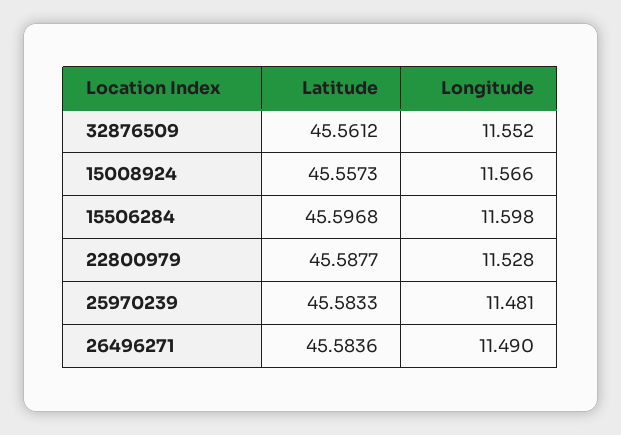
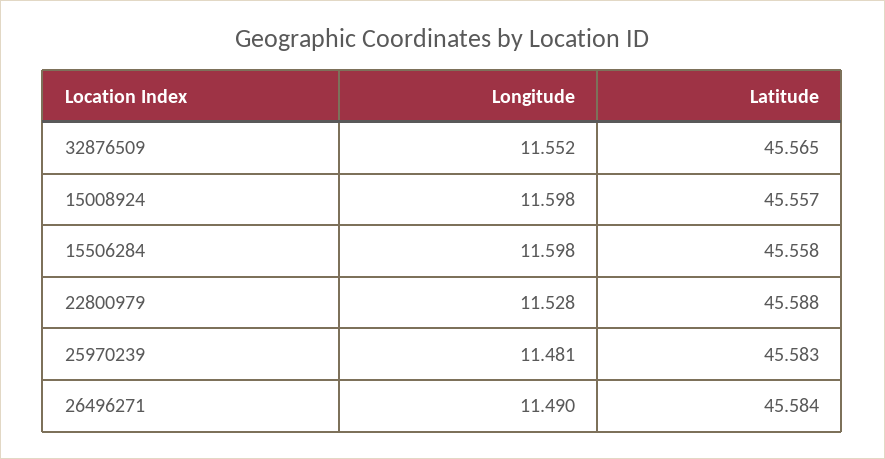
Latitude, 32876509: 45.5612 -> 45.565
Longitude, 15008924: 11.566 -> 11.598
Latitude, 15506284: 45.5968 -> 45.558

